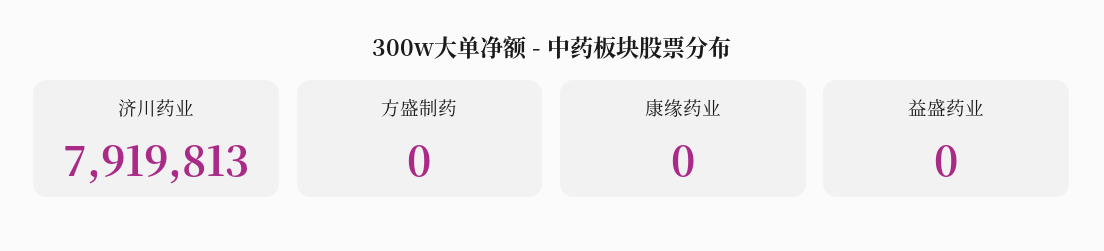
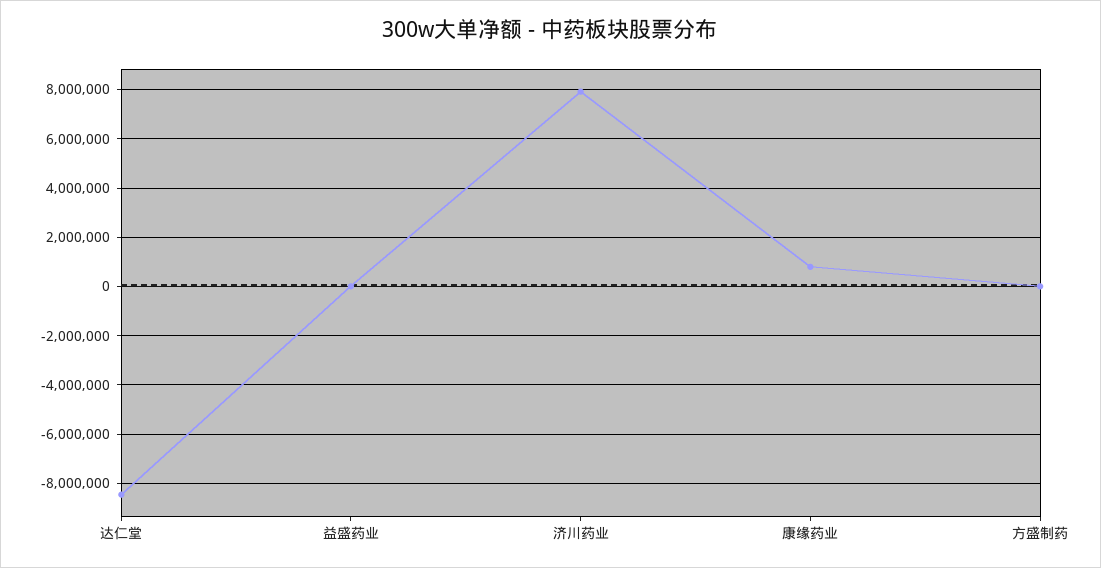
康缘药业: 0 -> 750000
达仁堂: none -> -8500000

